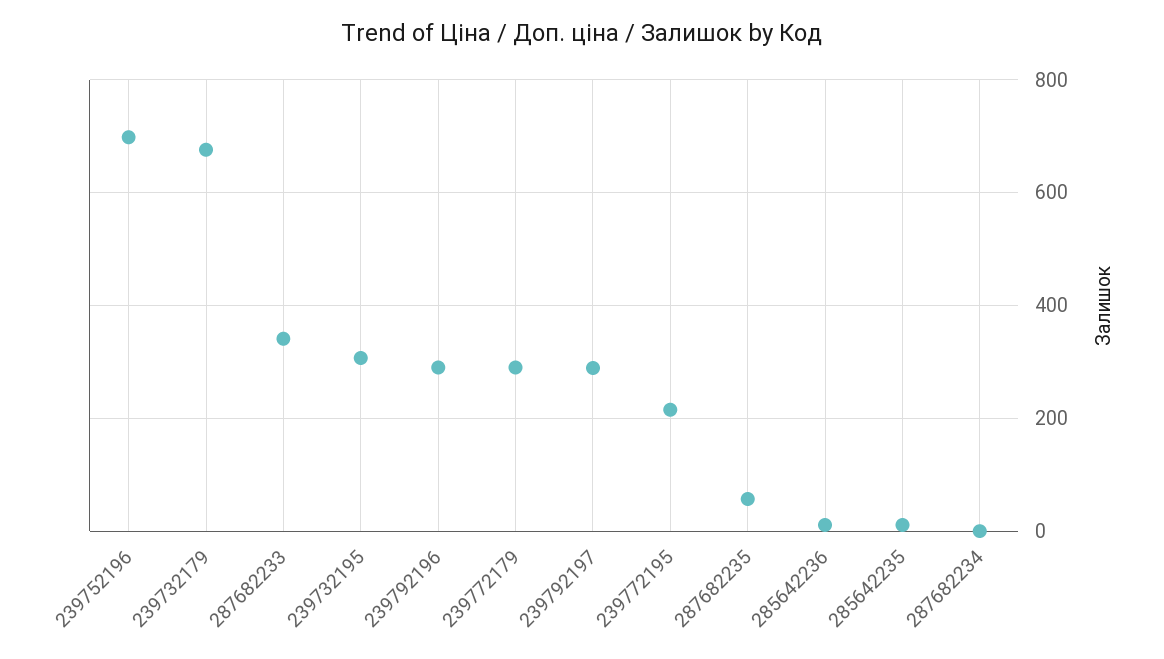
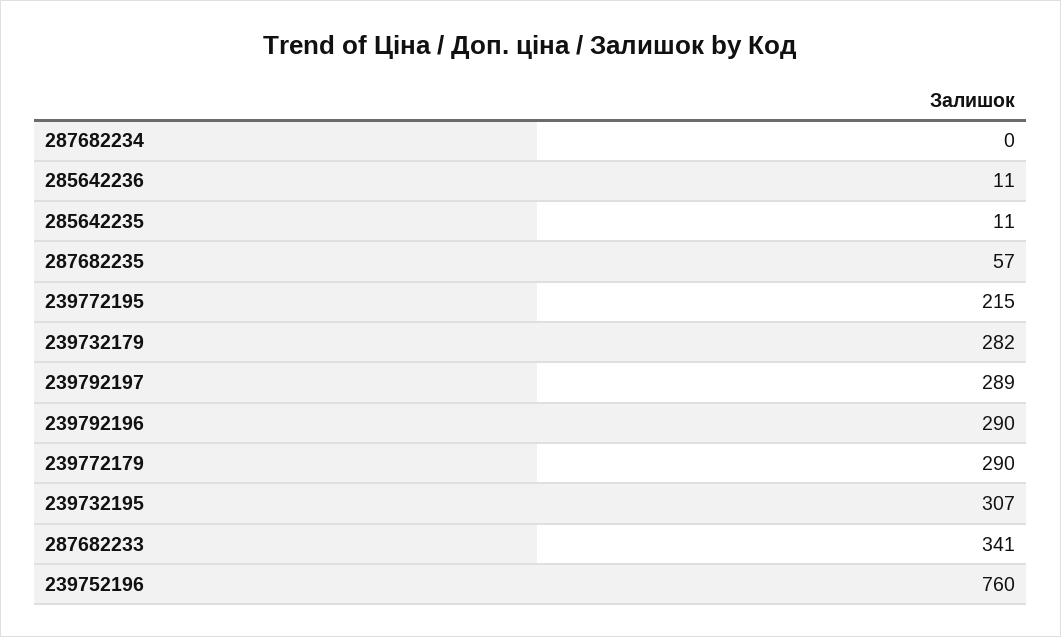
239752196: 700 -> 760
239732179: 680 -> 282

